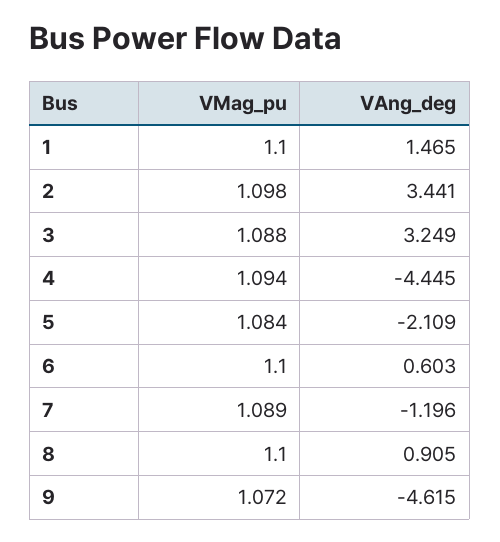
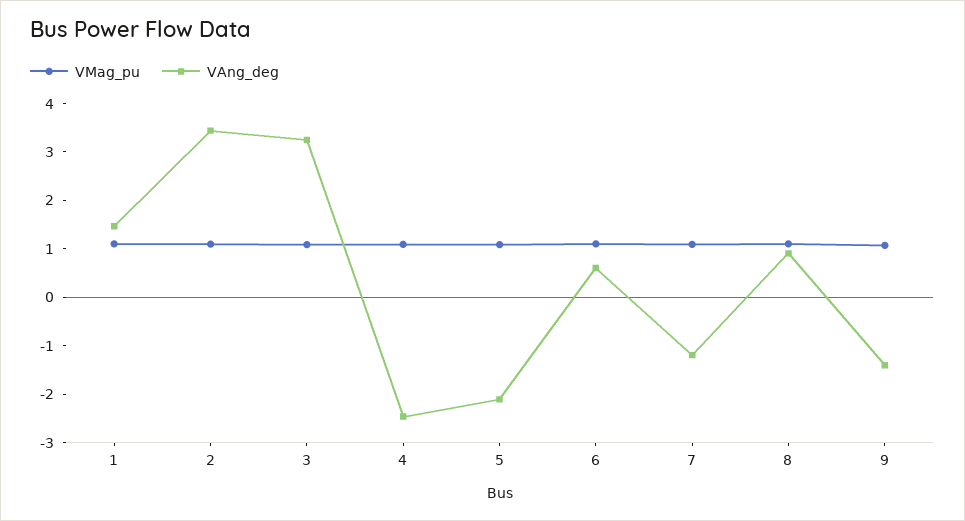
VAng_deg, 4: -4.445 -> -2.4
VAng_deg, 9: -4.615 -> -1.4

